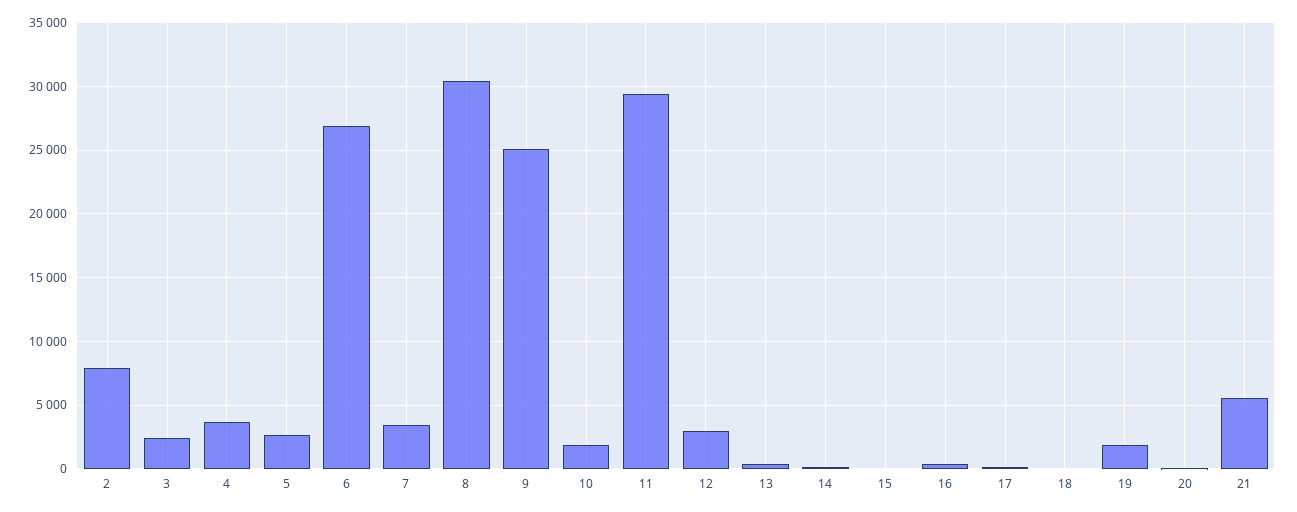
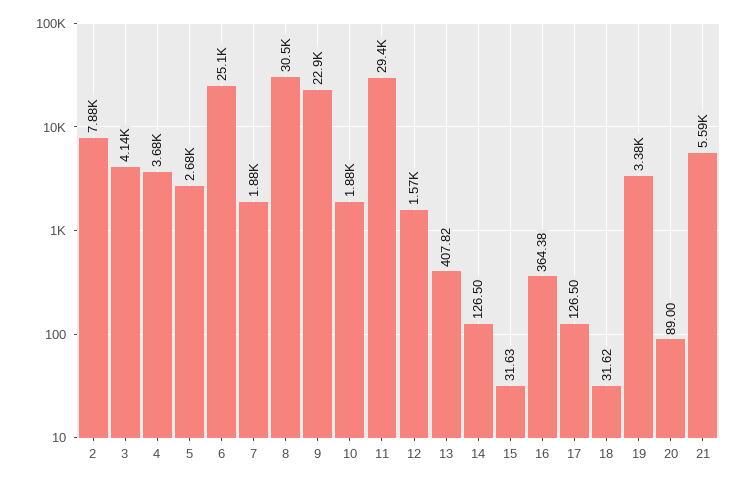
3: 2500 -> 4140
6: 27000 -> 25100
7: 3500 -> 1880
9: 25000 -> 22900
12: 3000 -> 1570
19: 2000 -> 3380

